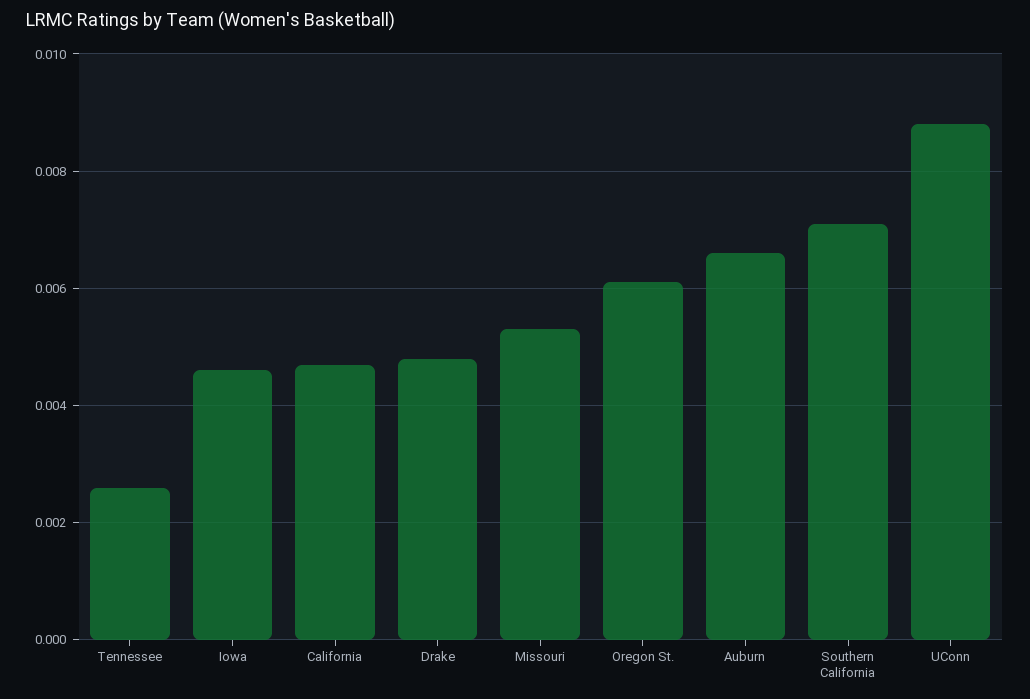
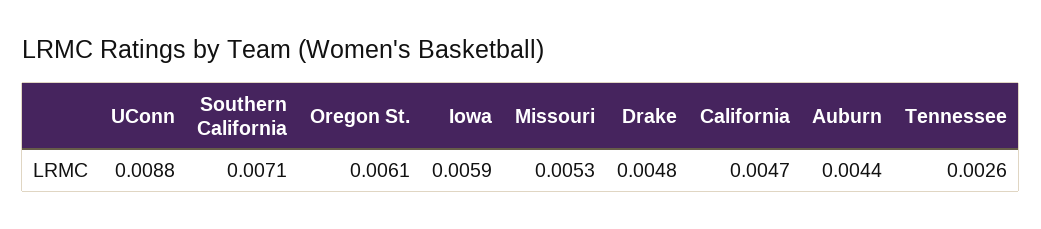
Iowa: 0.0045 -> 0.0059
Auburn: 0.0065 -> 0.0044

